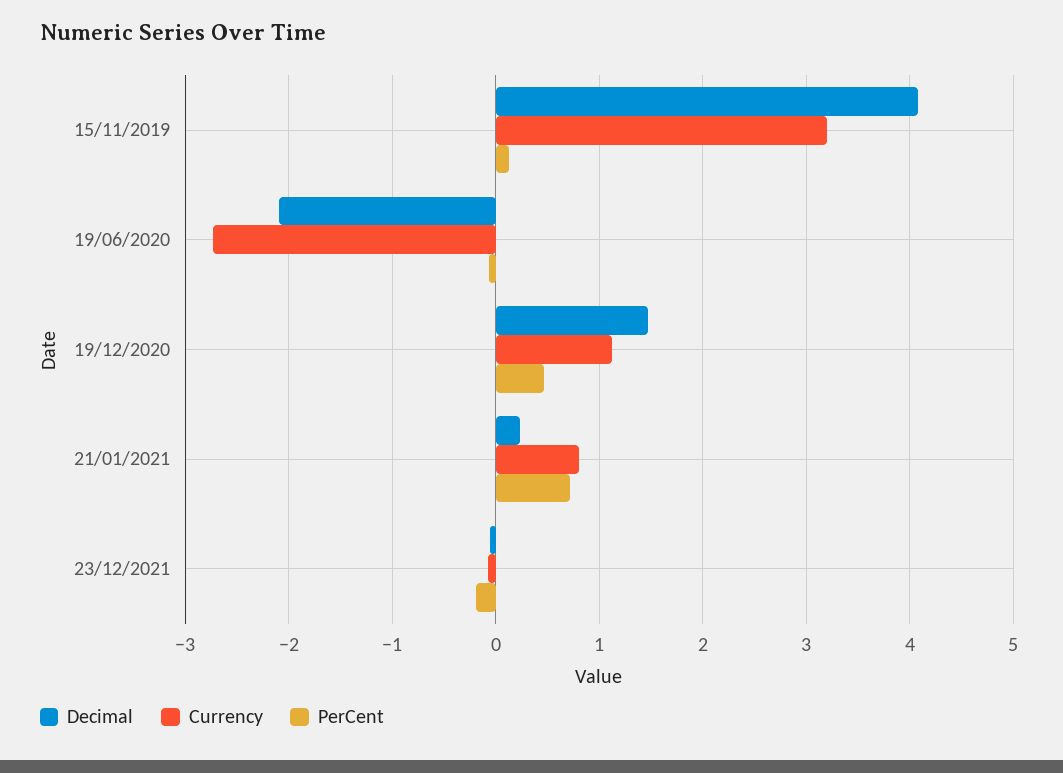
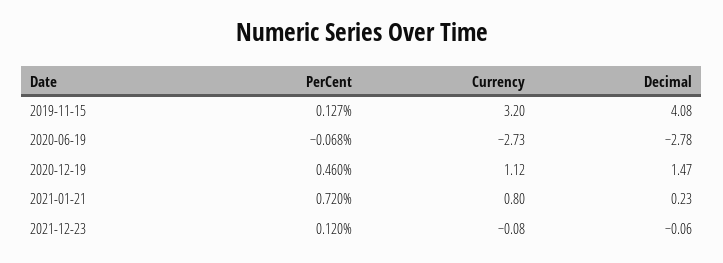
Decimal, 19/06/2020: -2.1 -> -2.78
PerCent, 23/12/2021: -0.2 -> 0.12

